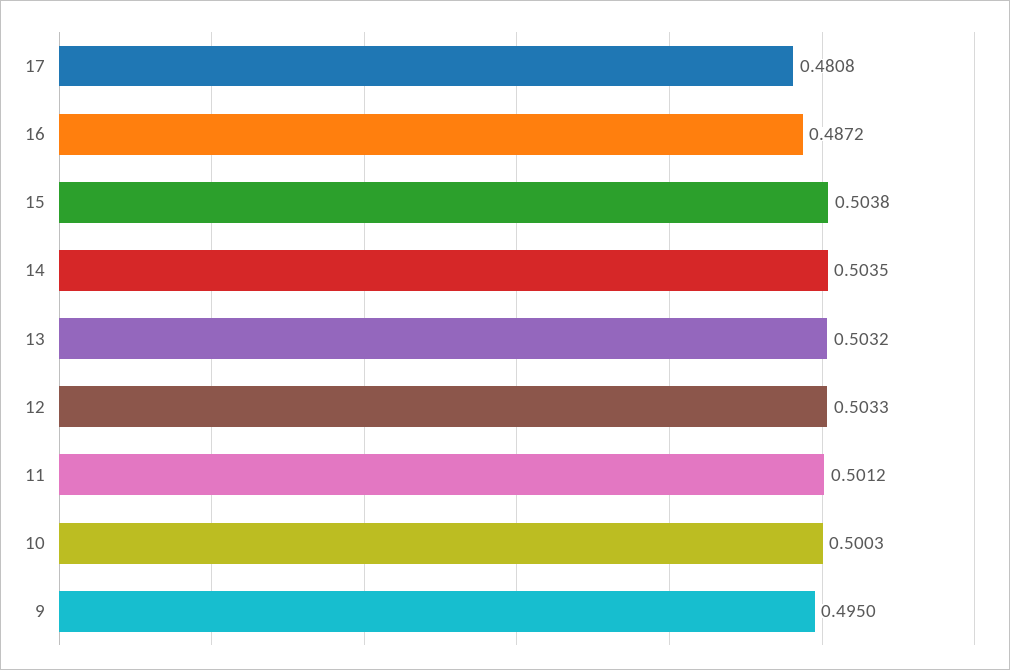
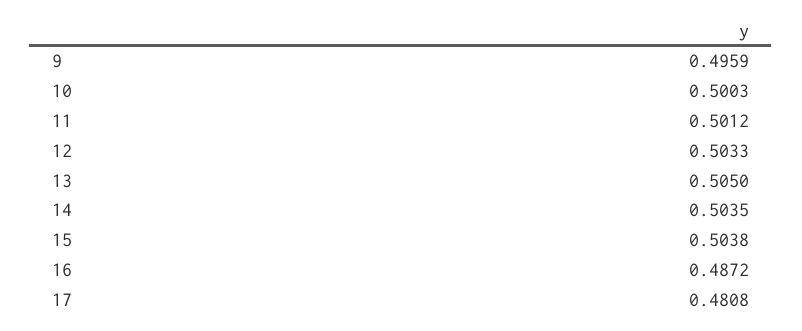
13: 0.5032 -> 0.505
9: 0.495 -> 0.4959

